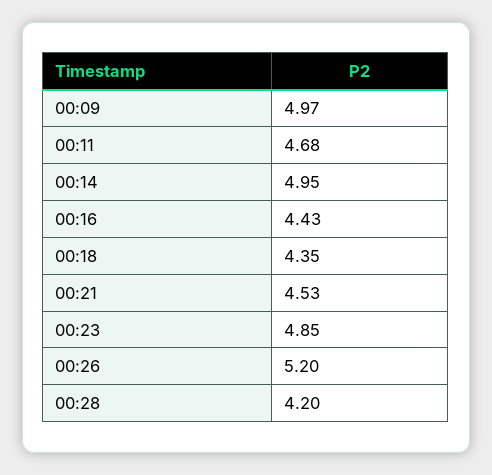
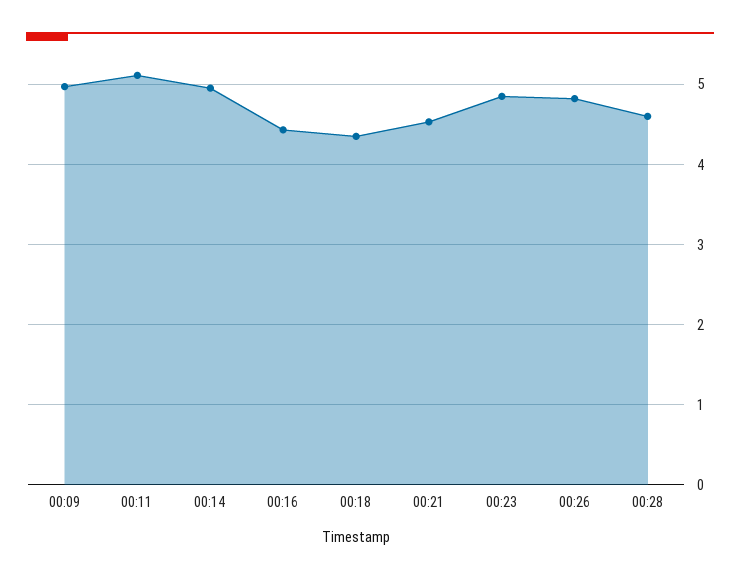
00:11: 4.68 -> 5.1
00:26: 5.2 -> 4.8
00:28: 4.2 -> 4.6

